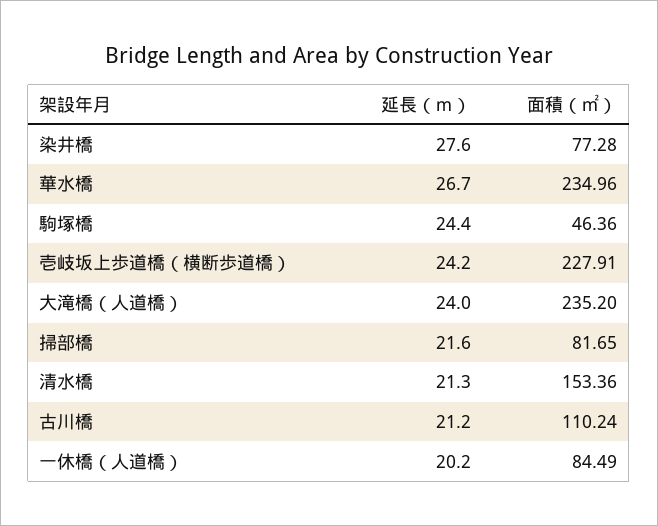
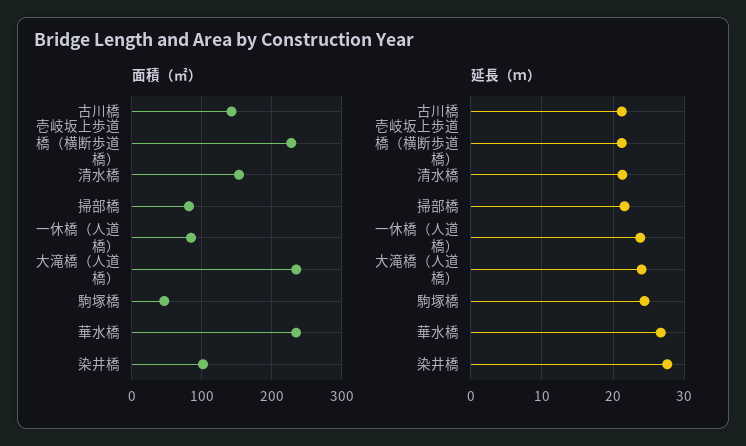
面積（㎡）, 染井橋: 77.28 -> 100
延長（ｍ）, 壱岐坂上歩道橋（横断歩道橋）: 24.2 -> 21
面積（㎡）, 古川橋: 110.24 -> 140
延長（ｍ）, 一休橋（人道橋）: 20.2 -> 24

